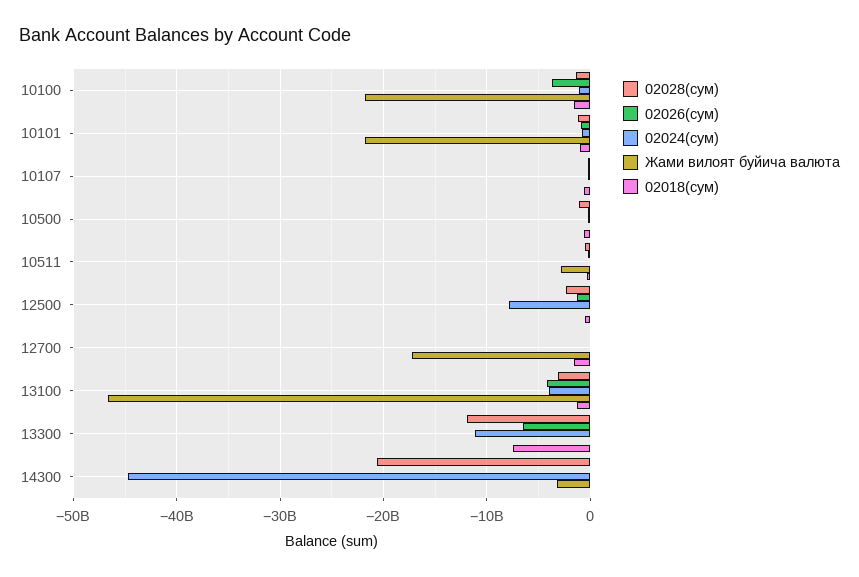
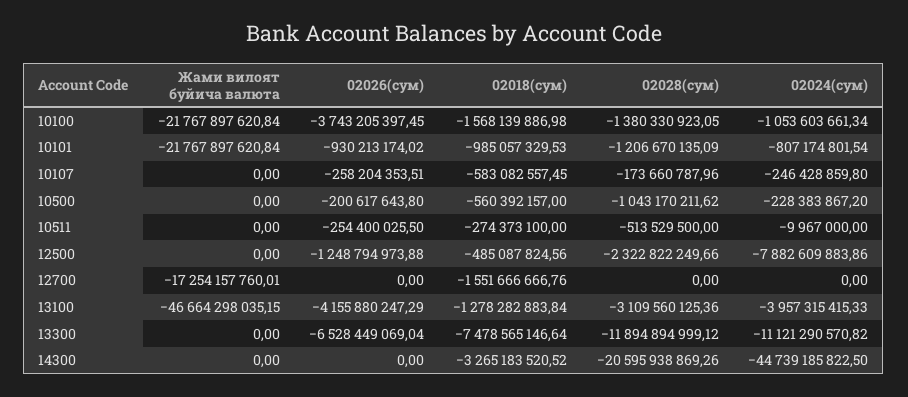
Жами вилоят буйича валюта, 10511: -3000000000 -> 0
Жами вилоят буйича валюта, 14300: -3000000000 -> 0
02018(сум), 14300: 0 -> -3265183520.52

